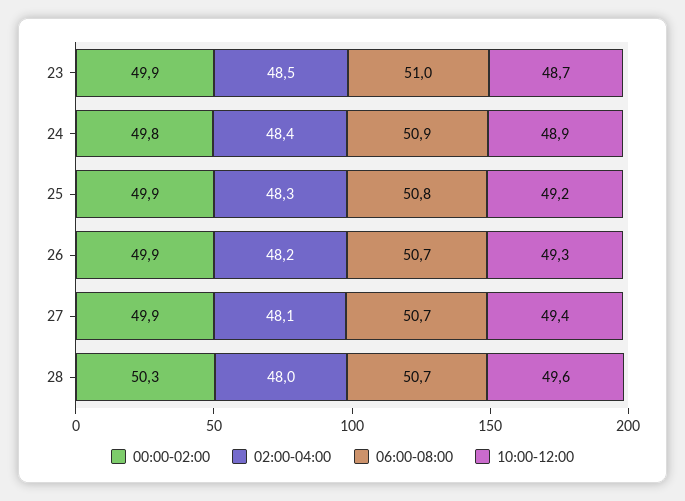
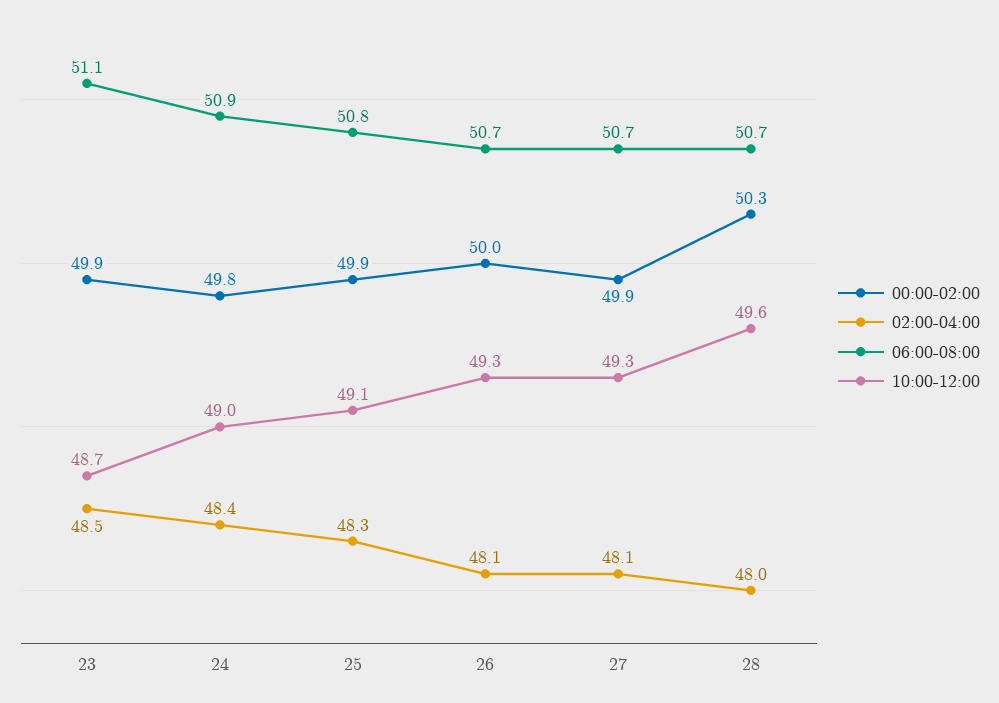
06:00-08:00, 23: 51 -> 51.1
10:00-12:00, 24: 48.9 -> 49
10:00-12:00, 25: 49.2 -> 49.1
00:00-02:00, 26: 49.9 -> 50
02:00-04:00, 26: 48.2 -> 48.1
10:00-12:00, 27: 49.4 -> 49.3

